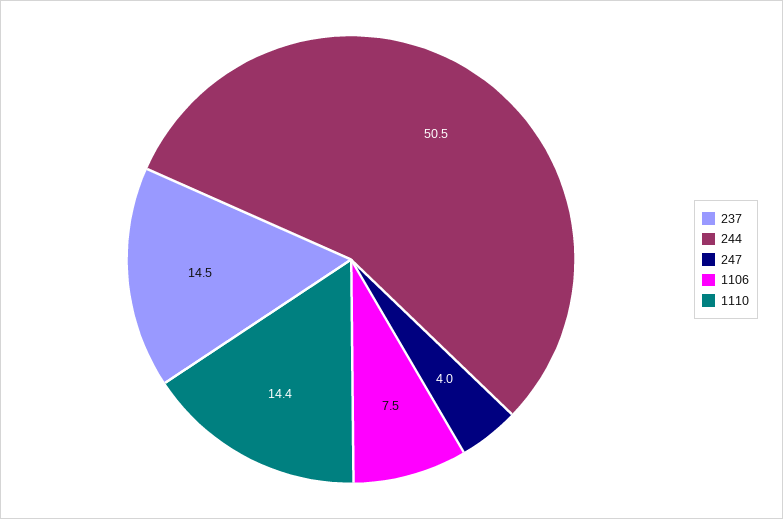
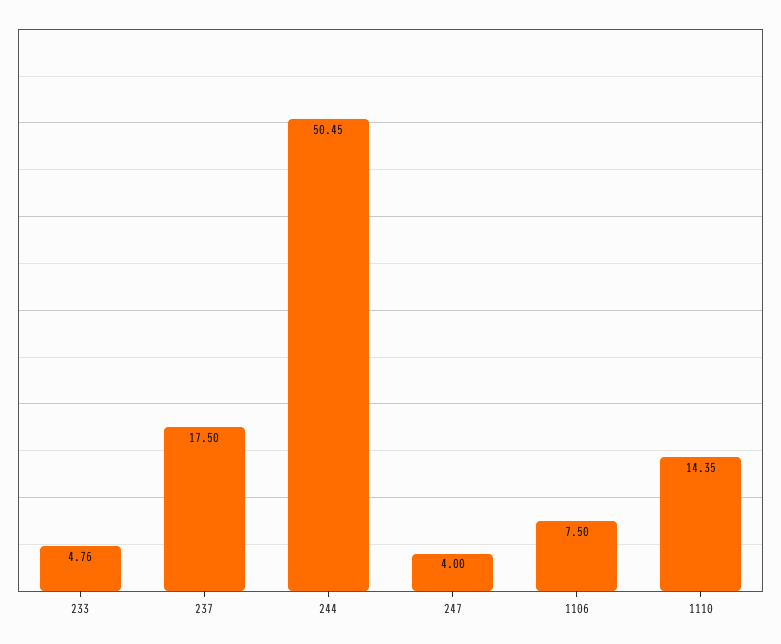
237: 14.5 -> 17.5
233: none -> 4.76

